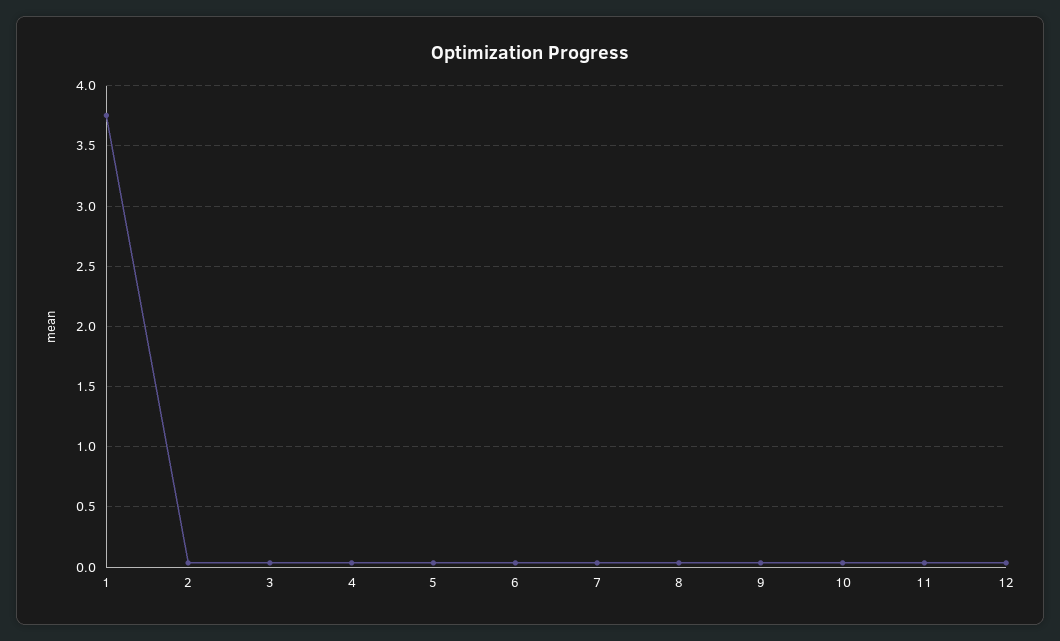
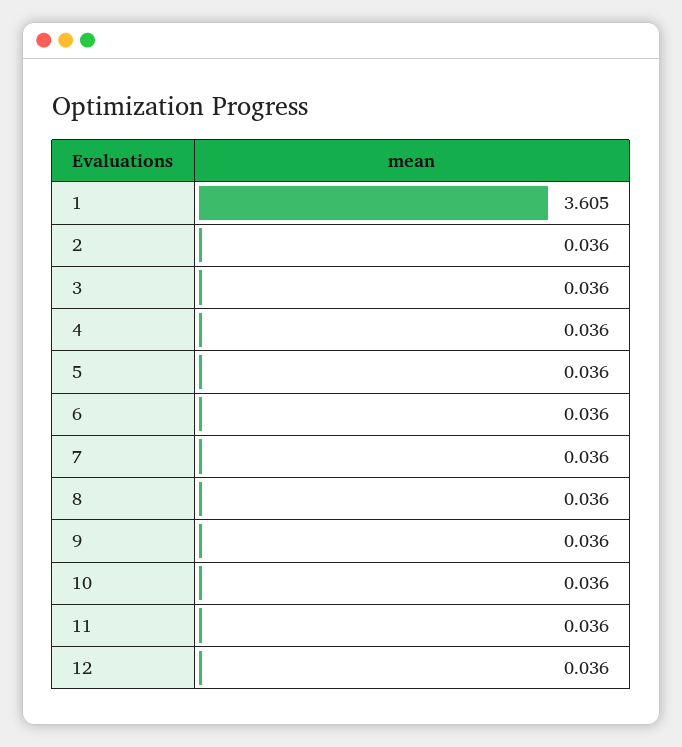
1: 3.75 -> 3.605

